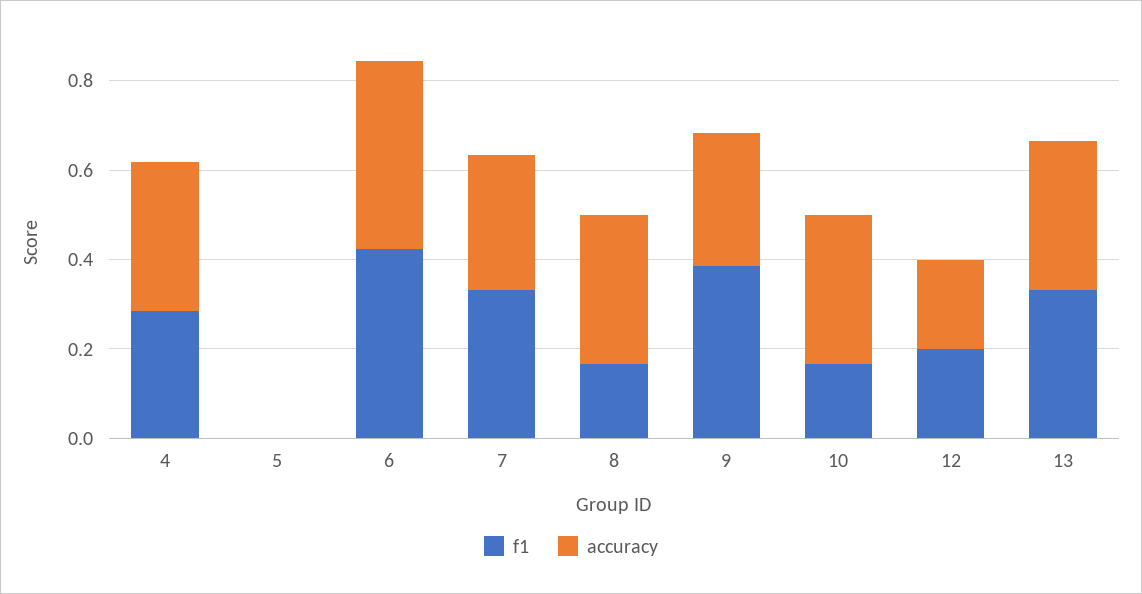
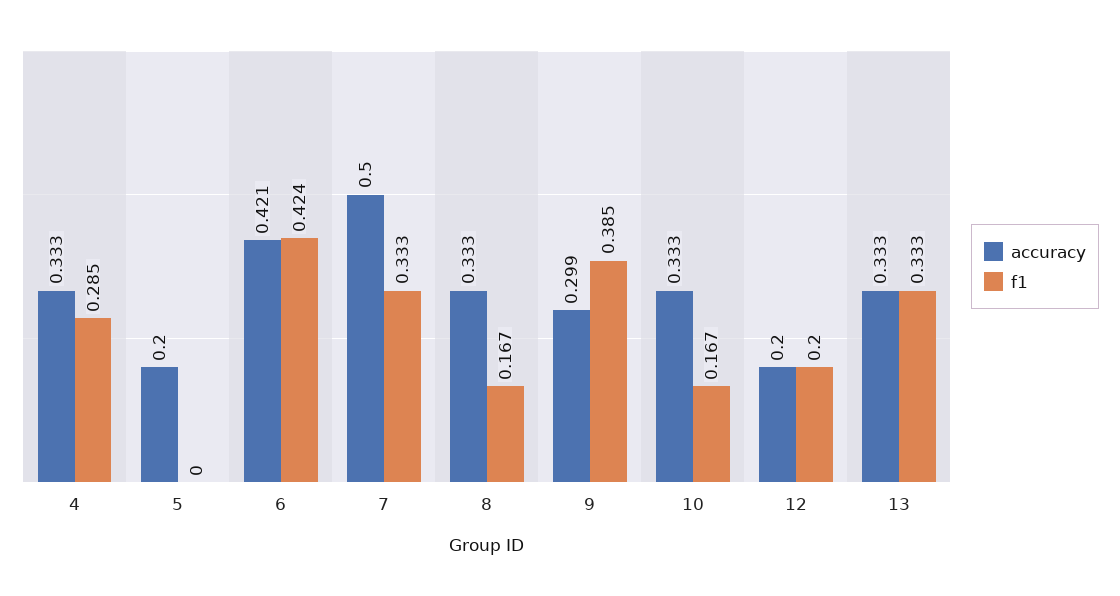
accuracy, 5: 0 -> 0.2
accuracy, 7: 0.3 -> 0.5

